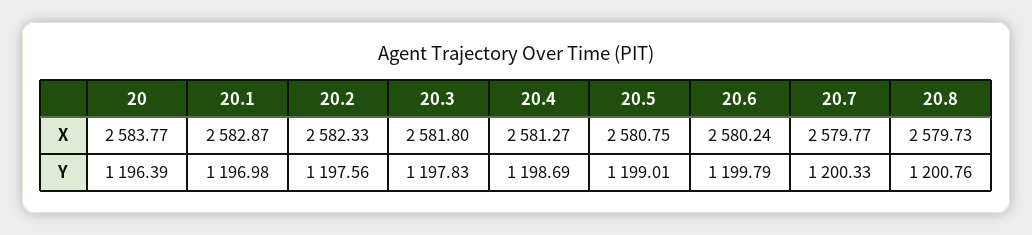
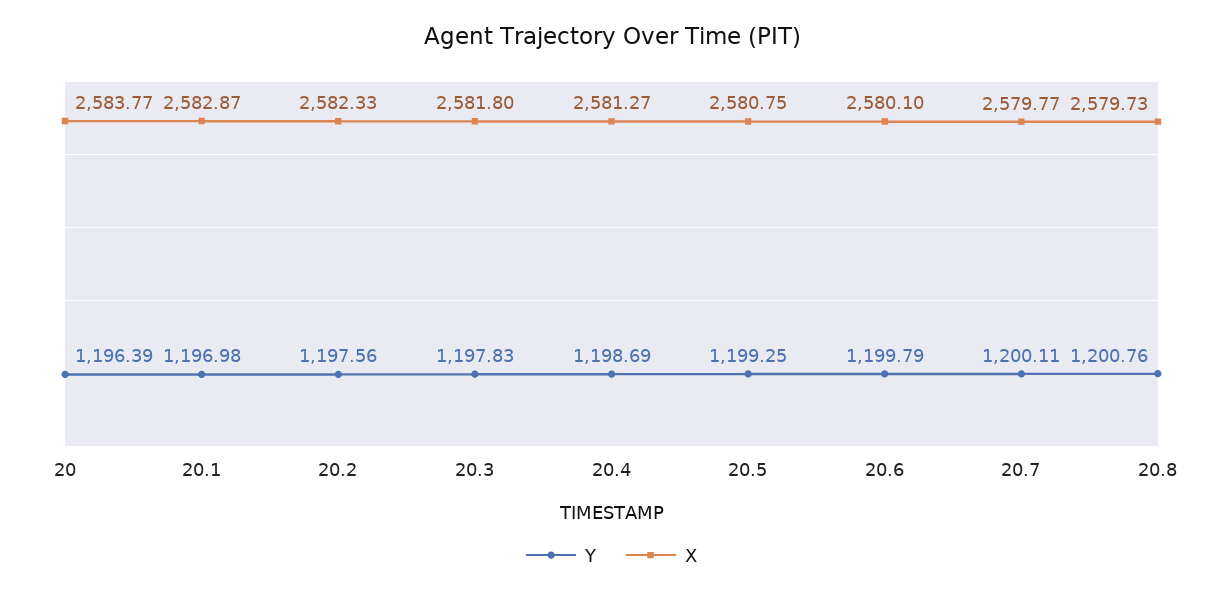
X, 20.6: 2580.24 -> 2580.1
Y, 20.5: 1199.01 -> 1199.25
Y, 20.7: 1200.33 -> 1200.11

